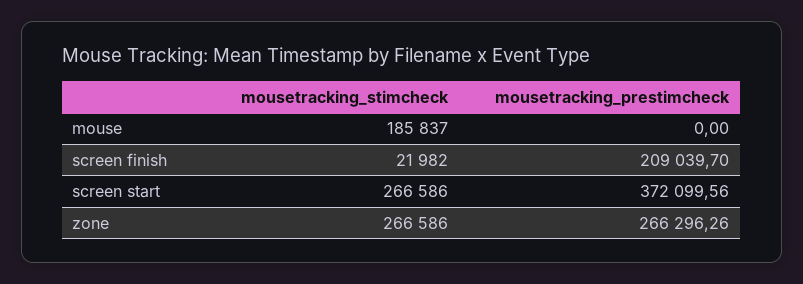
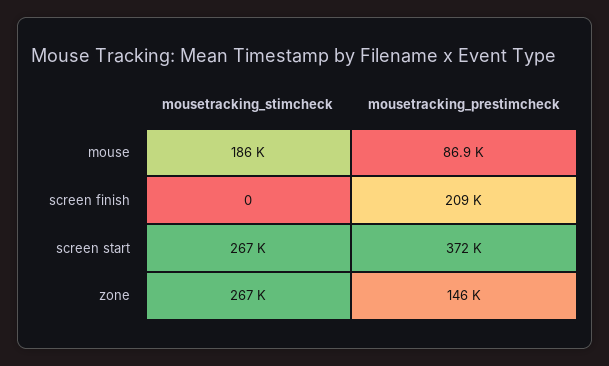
mousetracking_prestimcheck, mouse: 0 -> 86900
mousetracking_stimcheck, screen finish: 21982 -> 0
mousetracking_prestimcheck, zone: 266296.26 -> 146000

